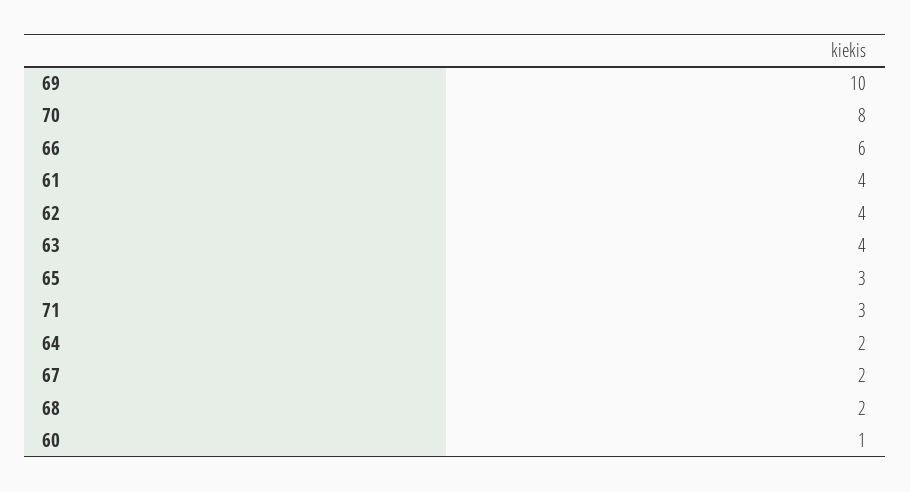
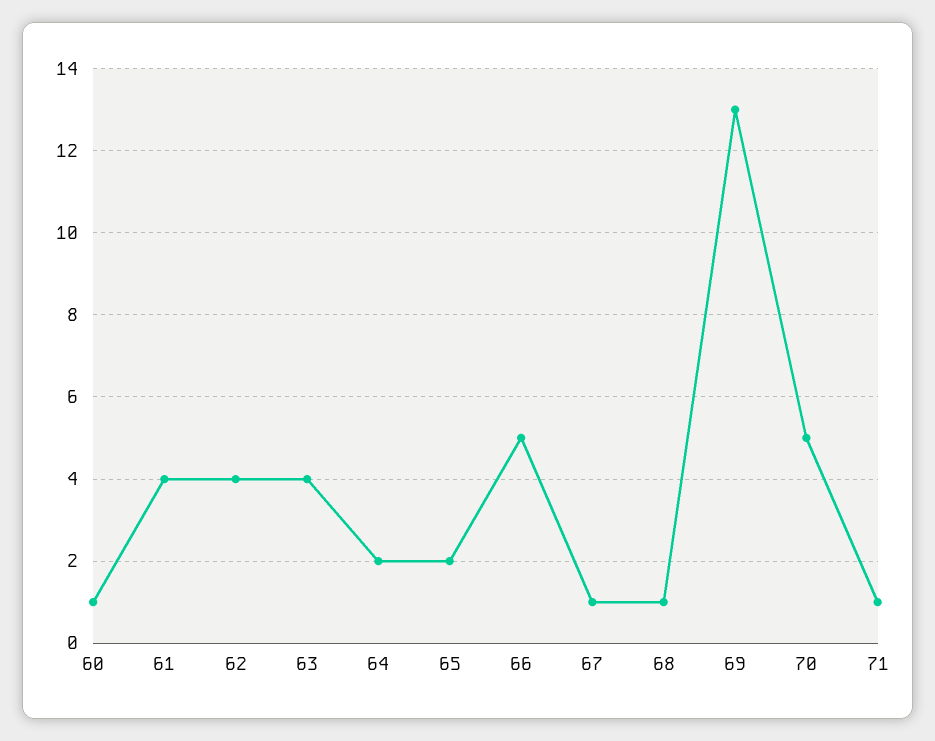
69: 10 -> 13
70: 8 -> 5
66: 6 -> 5
65: 3 -> 2
71: 3 -> 1
67: 2 -> 1
68: 2 -> 1

